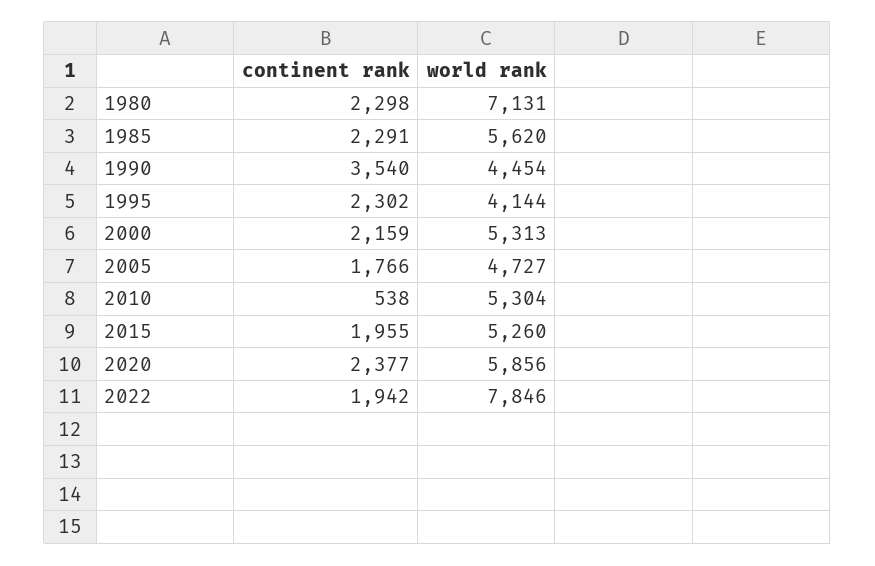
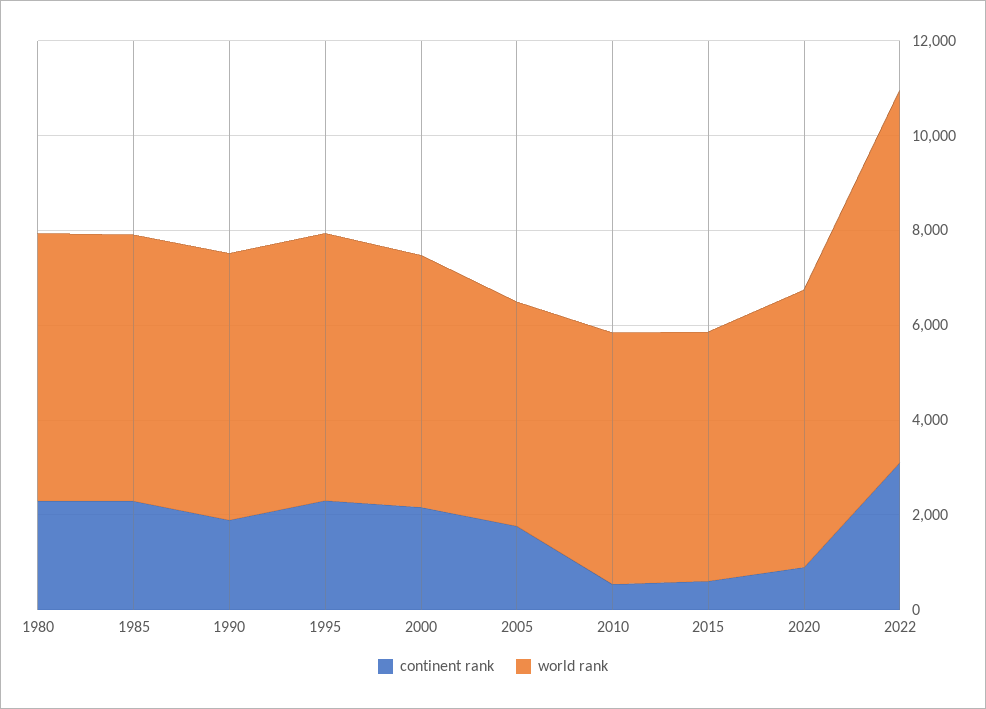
world rank, 1980: 7131 -> 5500
continent rank, 1990: 3540 -> 2000
world rank, 1990: 4454 -> 5500
world rank, 1995: 4144 -> 5500
continent rank, 2015: 1955 -> 500
continent rank, 2020: 2377 -> 1000
continent rank, 2022: 1942 -> 3000

